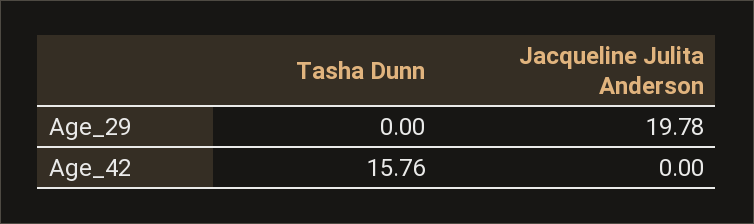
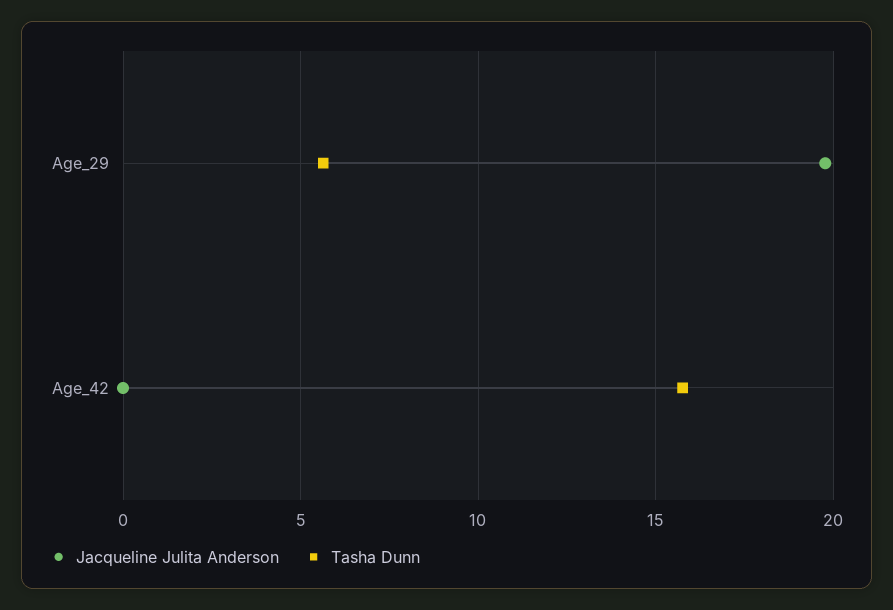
Tasha Dunn, Age_29: 0 -> 5.5

